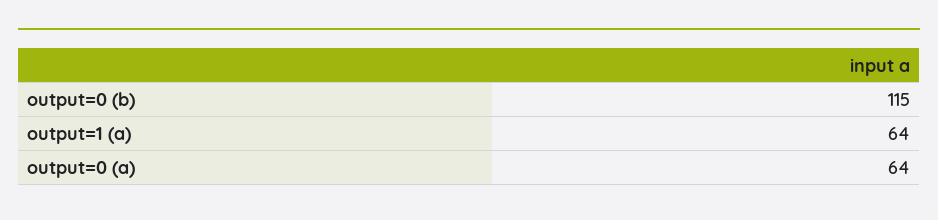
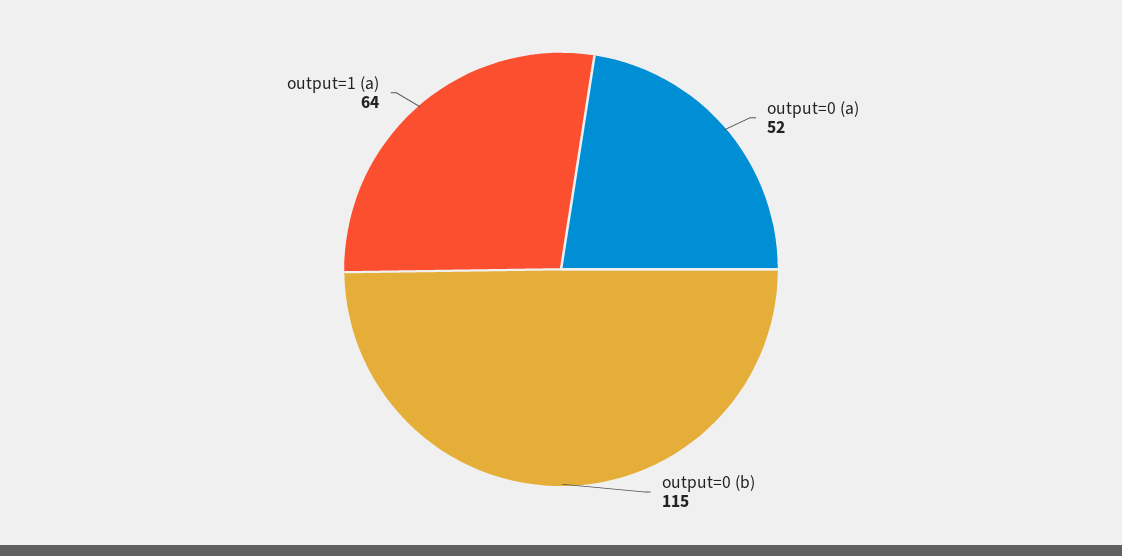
output=0 (a): 64 -> 52

